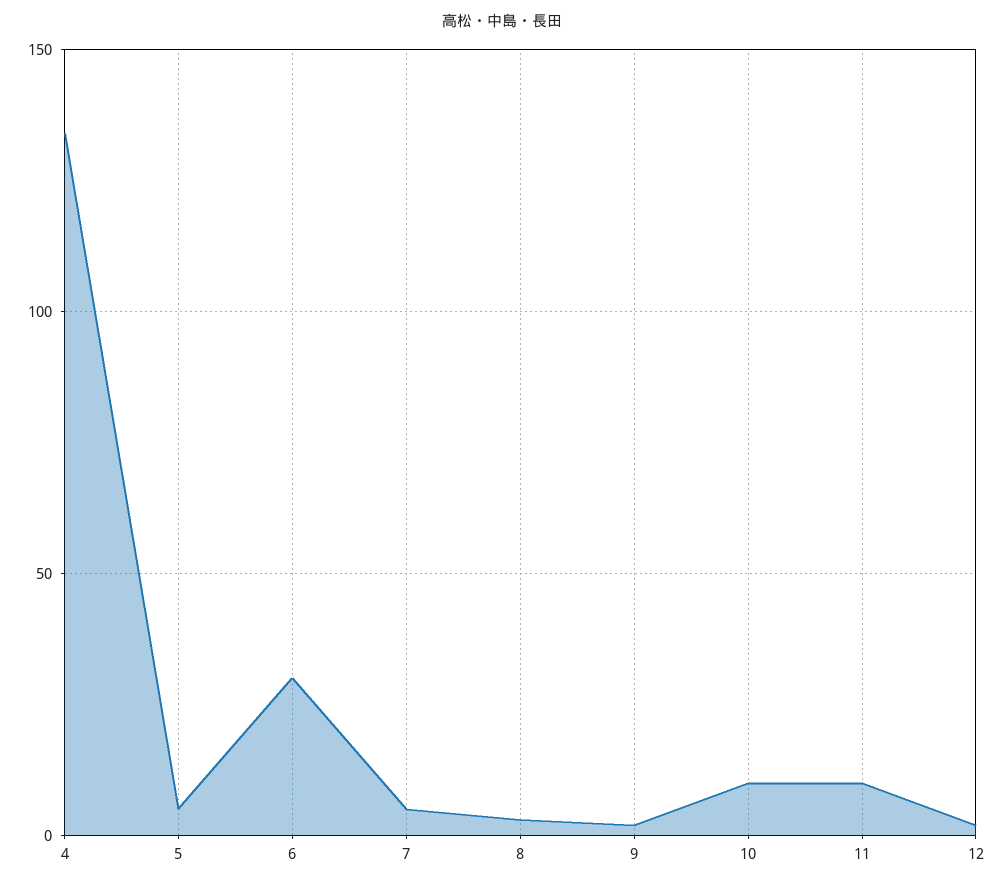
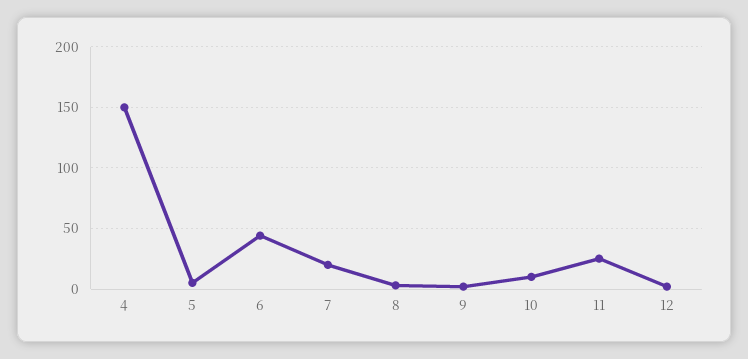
4: 135 -> 150
6: 30 -> 45
7: 5 -> 20
11: 10 -> 25

